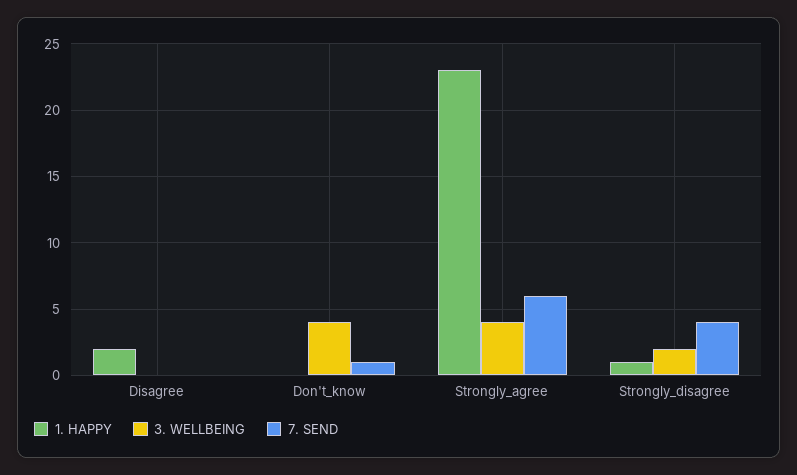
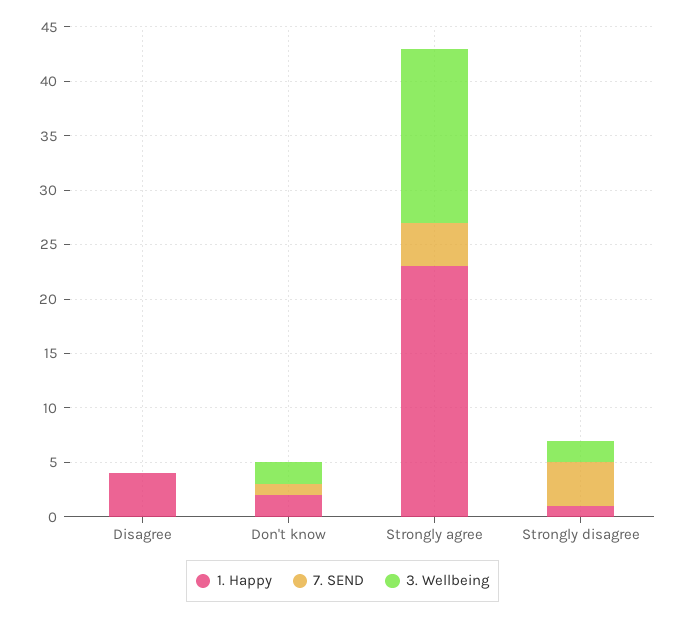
1. HAPPY, Disagree: 2 -> 4
1. HAPPY, Don't_know: 0 -> 2
3. WELLBEING, Don't_know: 4 -> 2
3. WELLBEING, Strongly_agree: 4 -> 16
7. SEND, Strongly_agree: 6 -> 4

